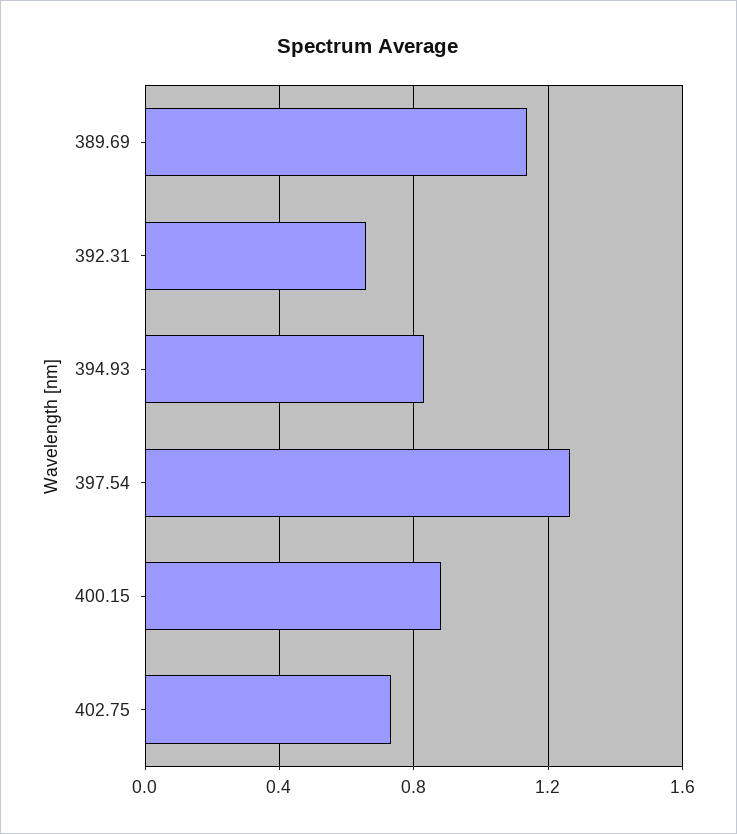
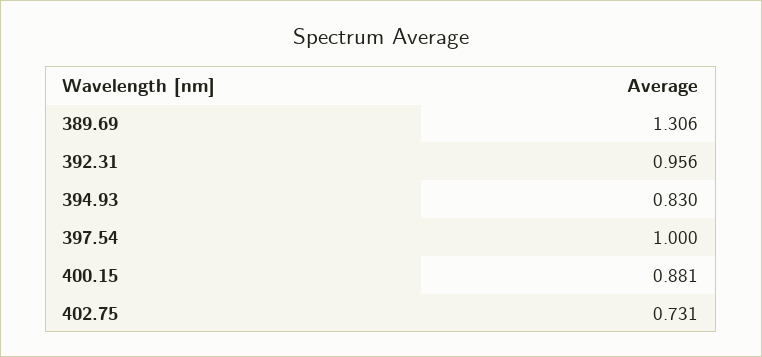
389.69: 1.15 -> 1.306
392.31: 0.65 -> 0.956
397.54: 1.25 -> 1

